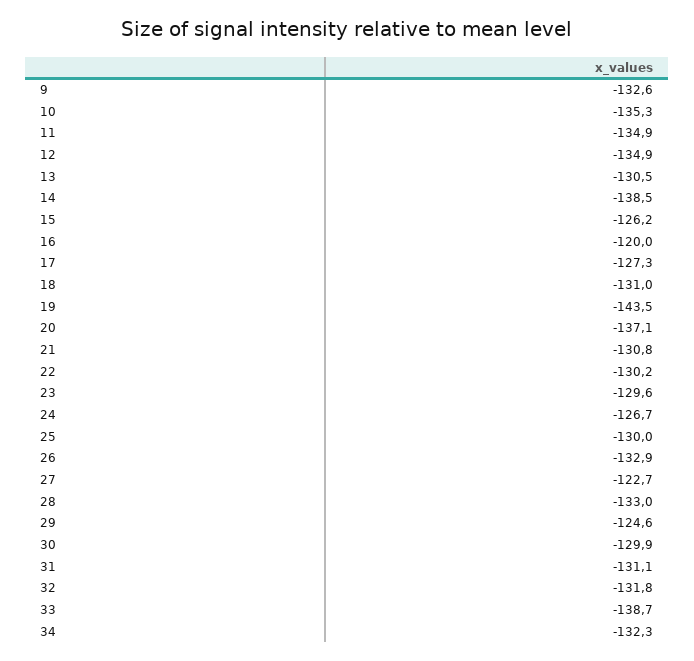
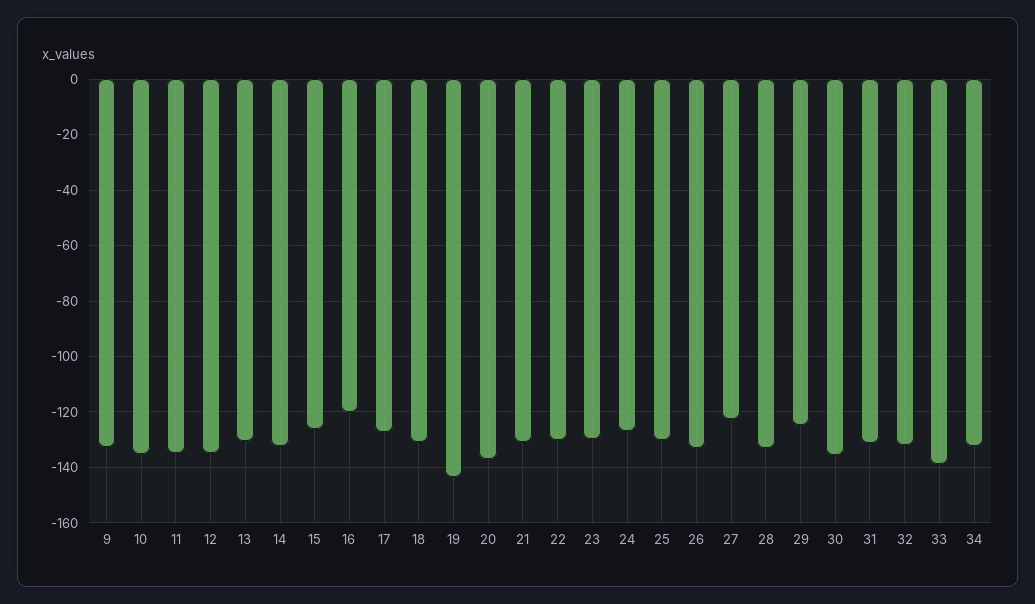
14: -138.5 -> -132.5
30: -129.9 -> -135

